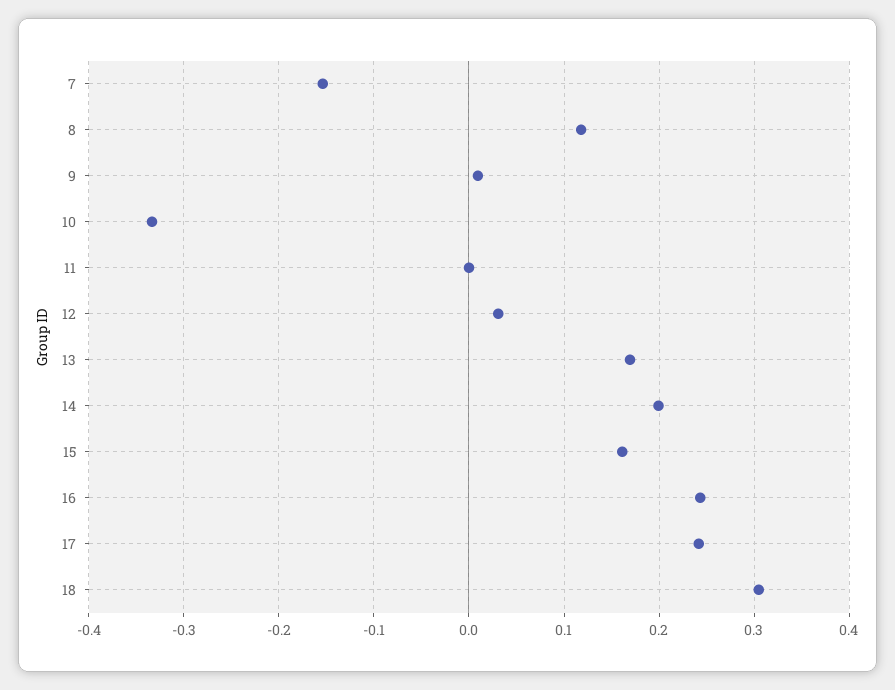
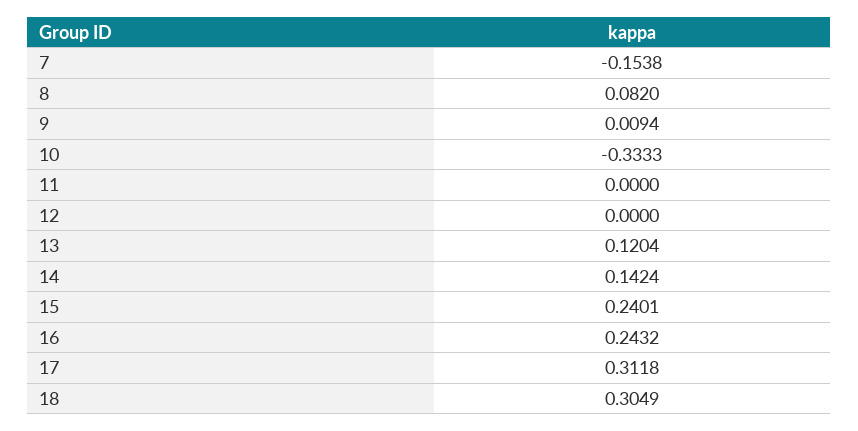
8: 0.12 -> 0.082
12: 0.03 -> 0
13: 0.17 -> 0.1204
14: 0.2 -> 0.1424
15: 0.16 -> 0.2401
17: 0.24 -> 0.3118

